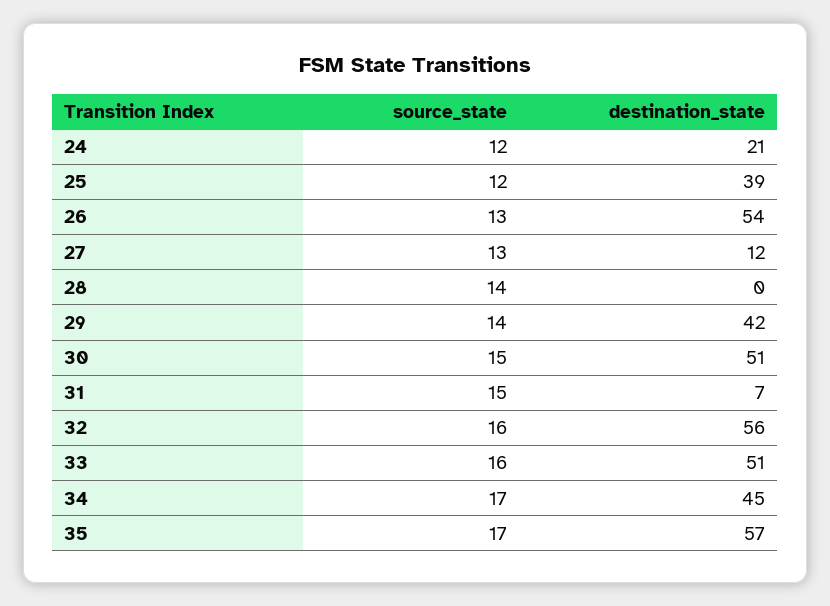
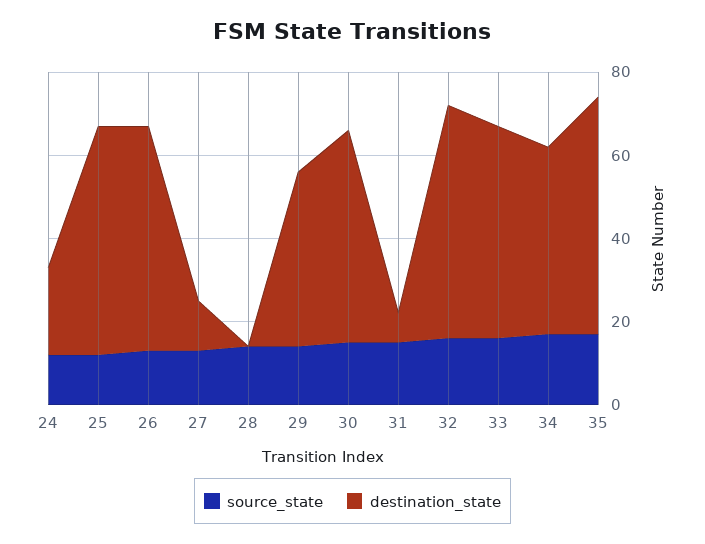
destination_state, 25: 39 -> 55

